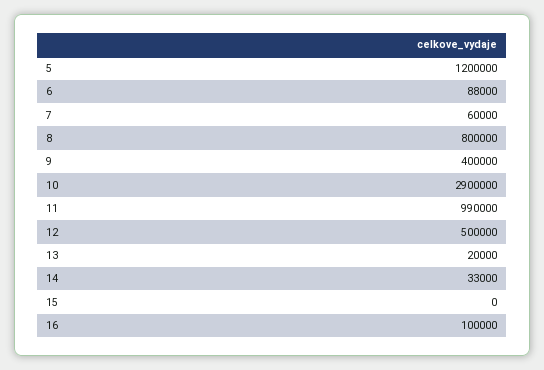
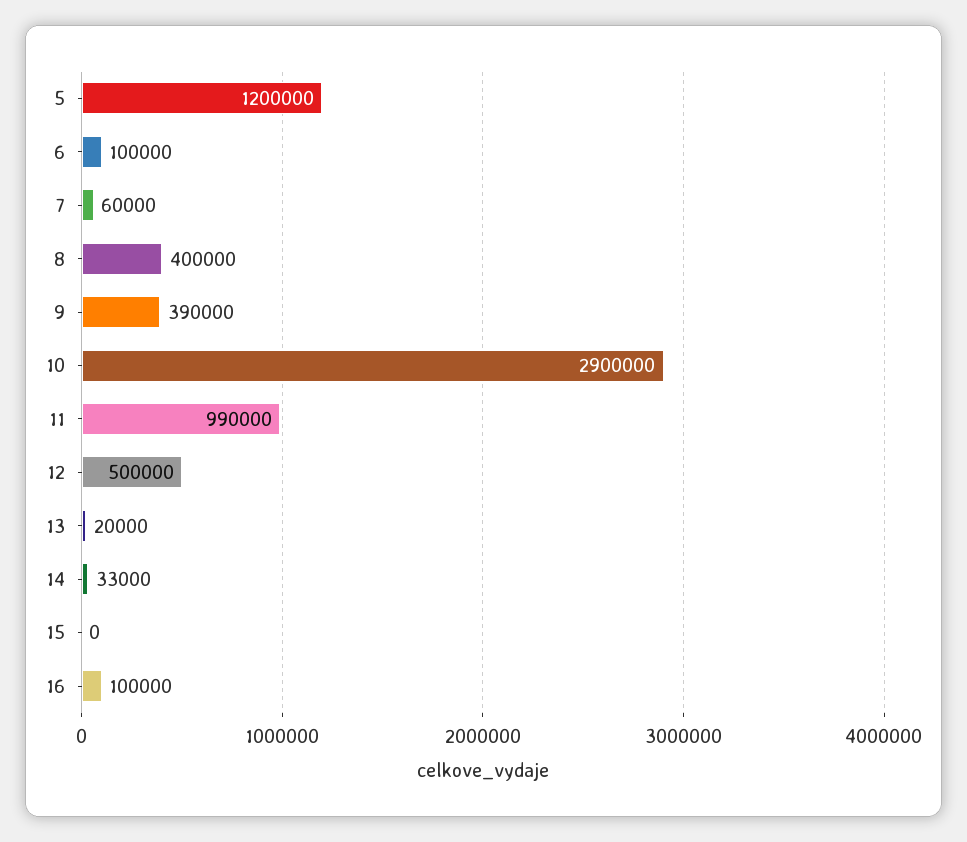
6: 88000 -> 100000
8: 800000 -> 400000
9: 400000 -> 390000

